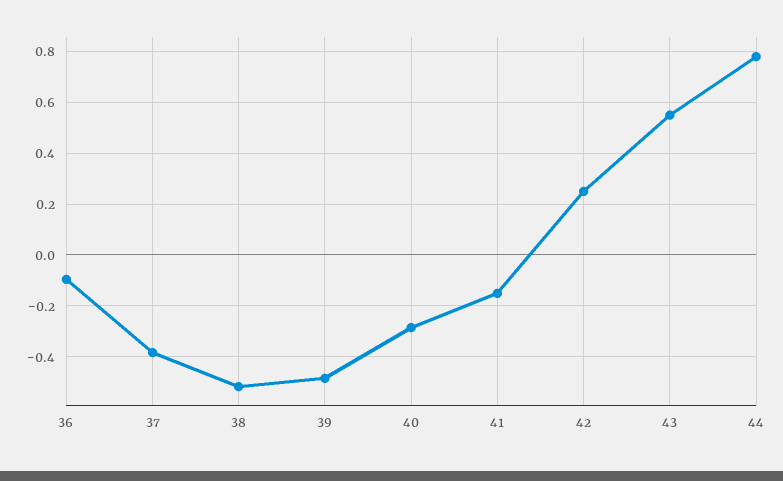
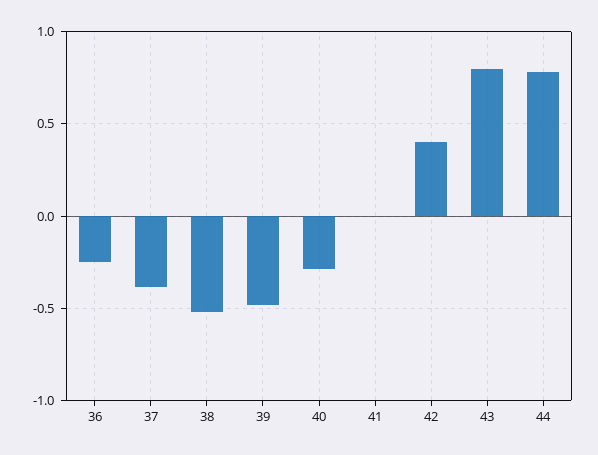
36: -0.1 -> -0.25
41: -0.15 -> 0
42: 0.25 -> 0.4
43: 0.55 -> 0.8

